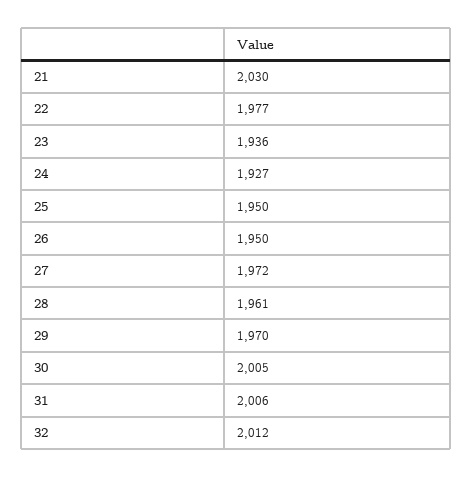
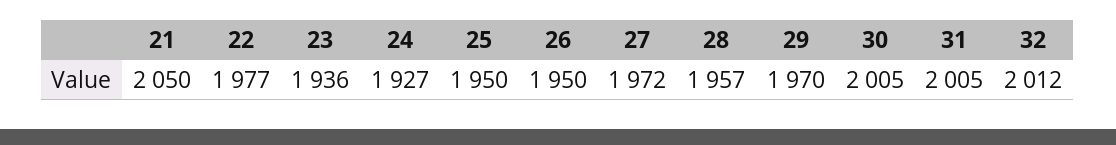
21: 2030 -> 2050
28: 1961 -> 1957
31: 2006 -> 2005

